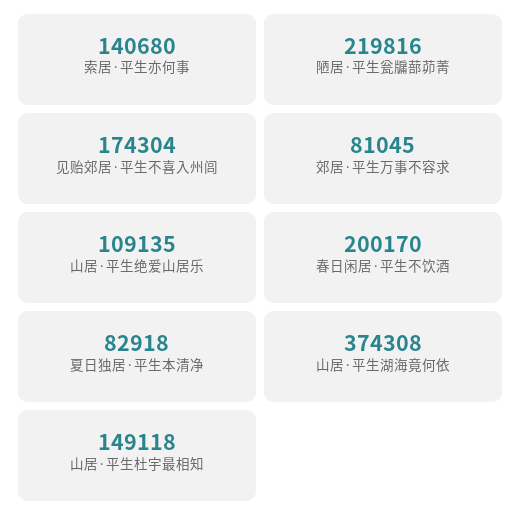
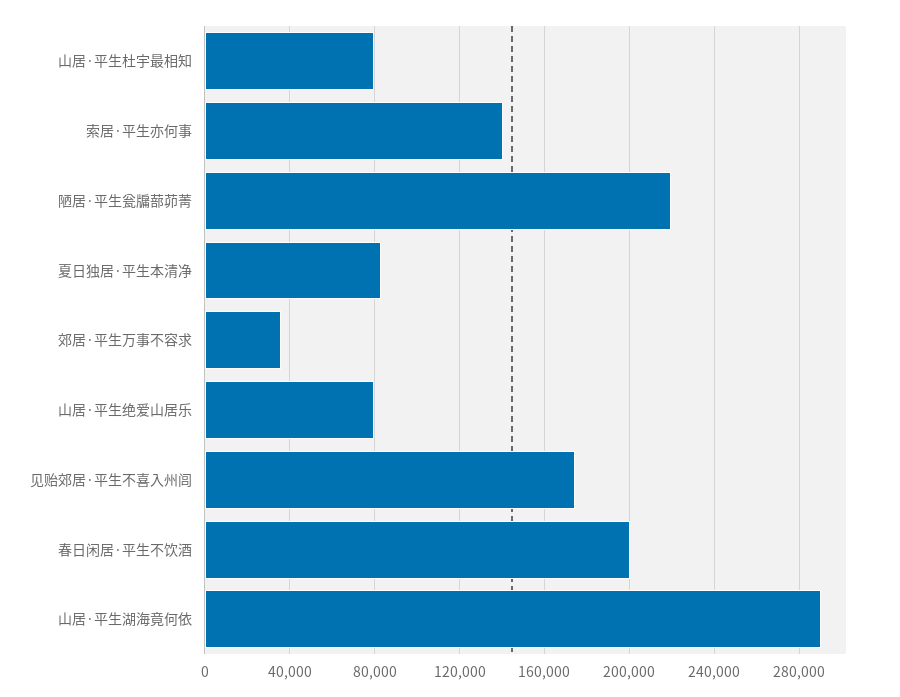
郊居·平生万事不容求: 81045 -> 35000
山居·平生绝爱山居乐: 109135 -> 80000
山居·平生湖海竟何依: 374308 -> 290000
山居·平生杜宇最相知: 149118 -> 80000

